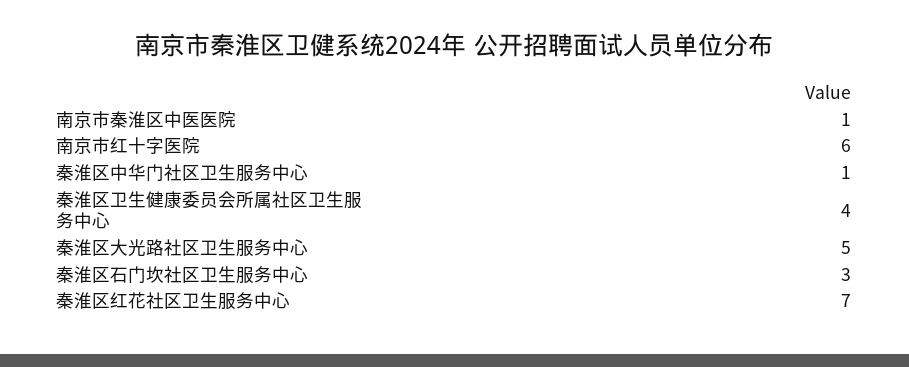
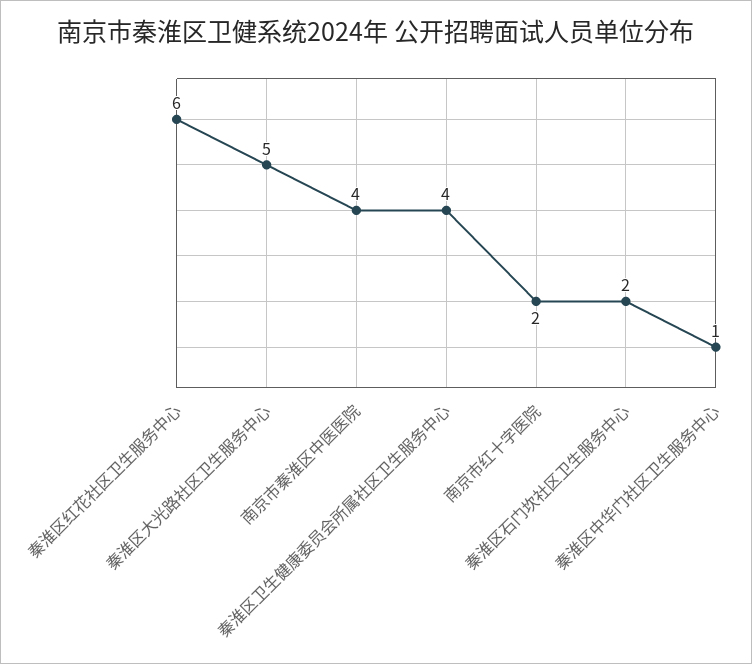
南京市秦淮区中医医院: 1 -> 4
南京市红十字医院: 6 -> 2
秦淮区石门坎社区卫生服务中心: 3 -> 2
秦淮区红花社区卫生服务中心: 7 -> 6

